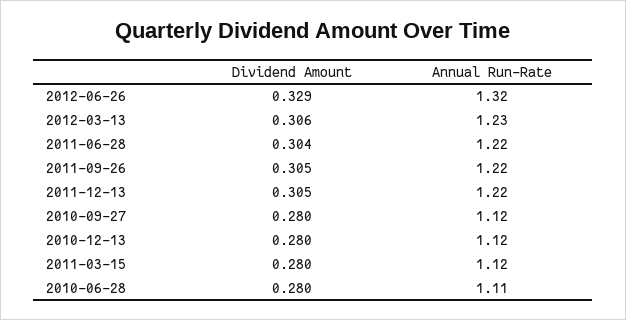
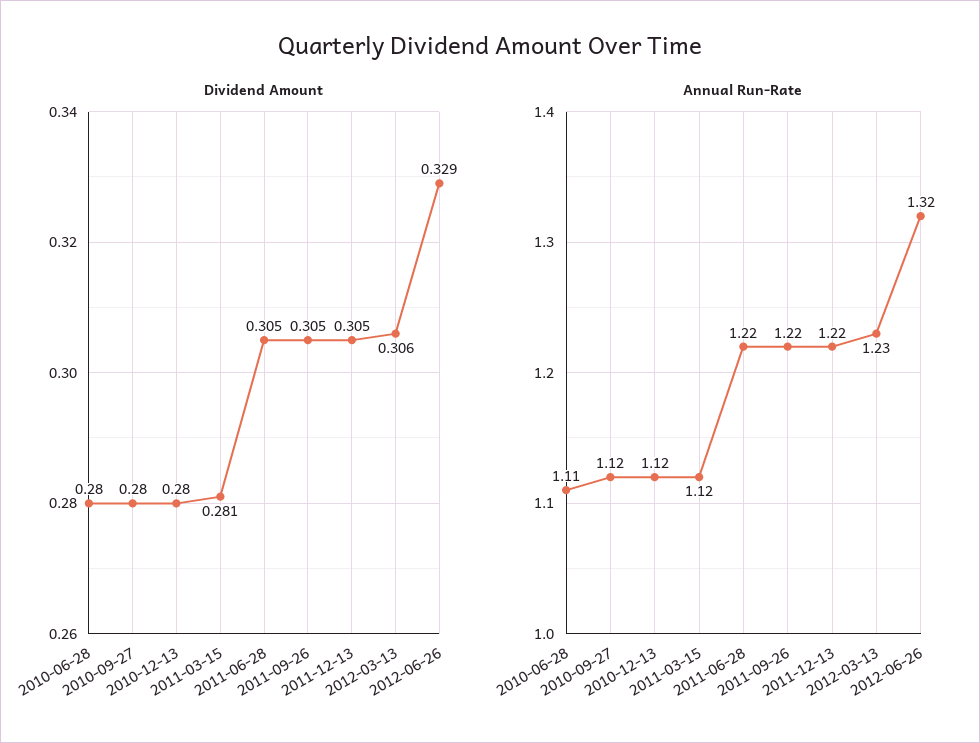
Dividend Amount, 2011-06-28: 0.304 -> 0.305
Dividend Amount, 2011-03-15: 0.28 -> 0.281

